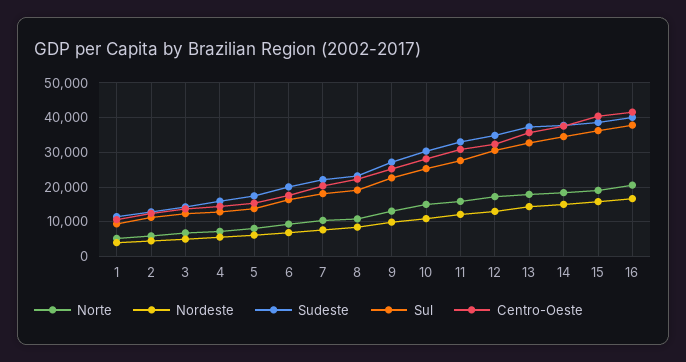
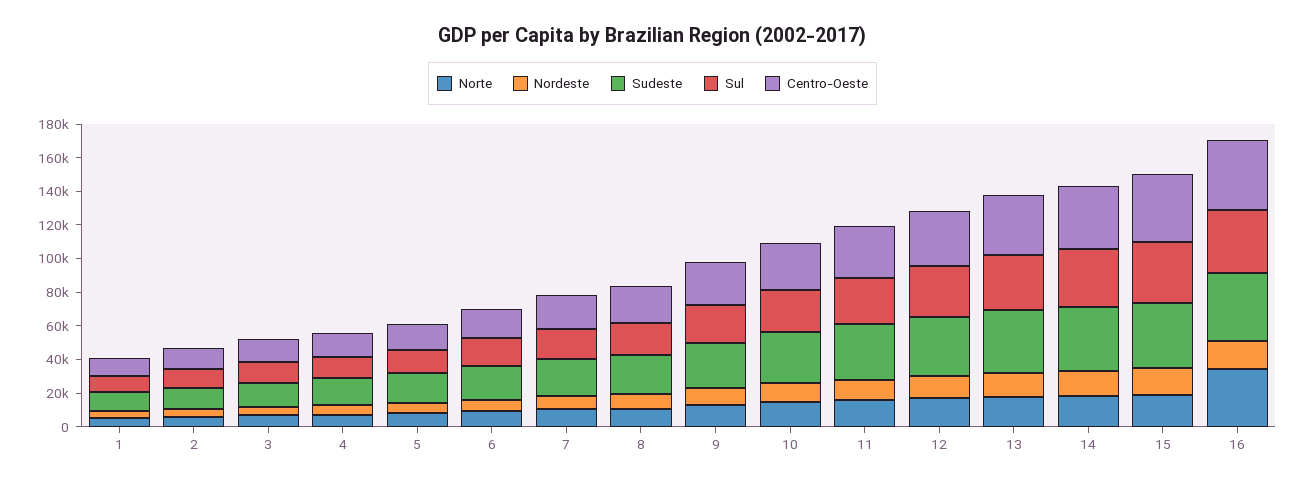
Norte, 16: 20000 -> 35000

